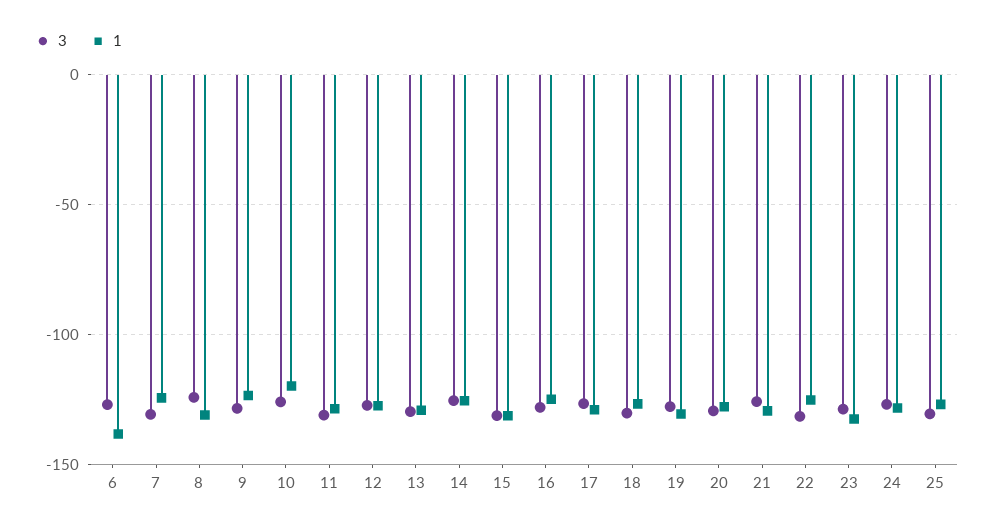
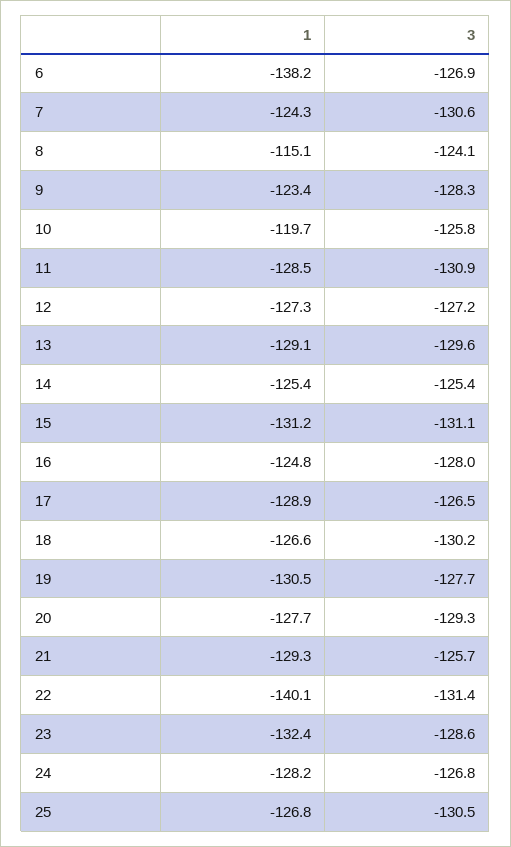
1, 8: -130 -> -115.1
1, 22: -125 -> -140.1

